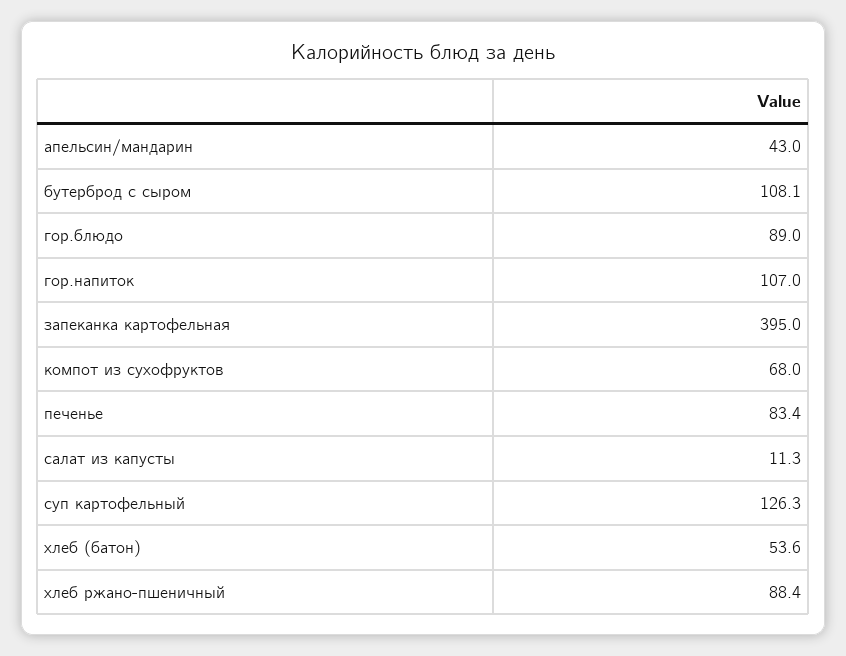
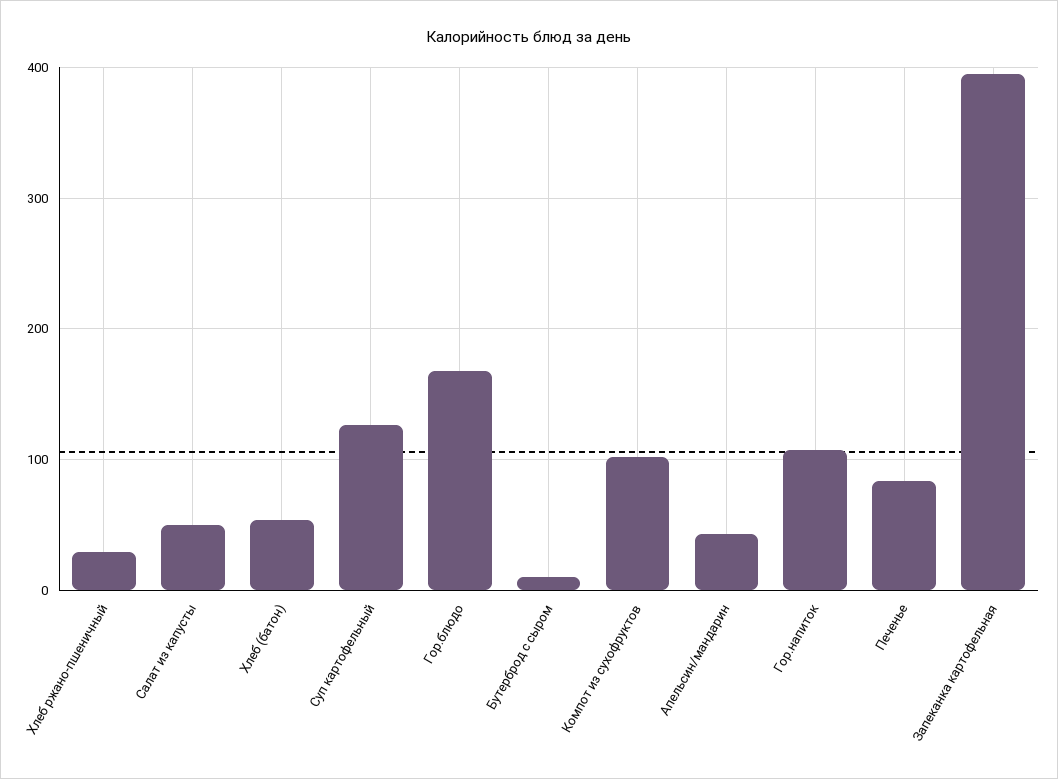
бутерброд с сыром: 108.1 -> 10
гор.блюдо: 89 -> 170
компот из сухофруктов: 68 -> 100
салат из капусты: 11.3 -> 50
хлеб ржано-пшеничный: 88.4 -> 30

